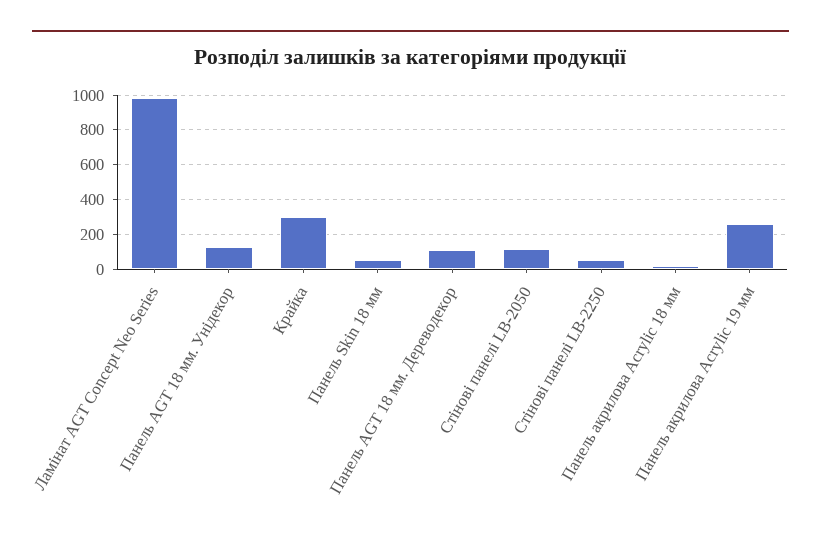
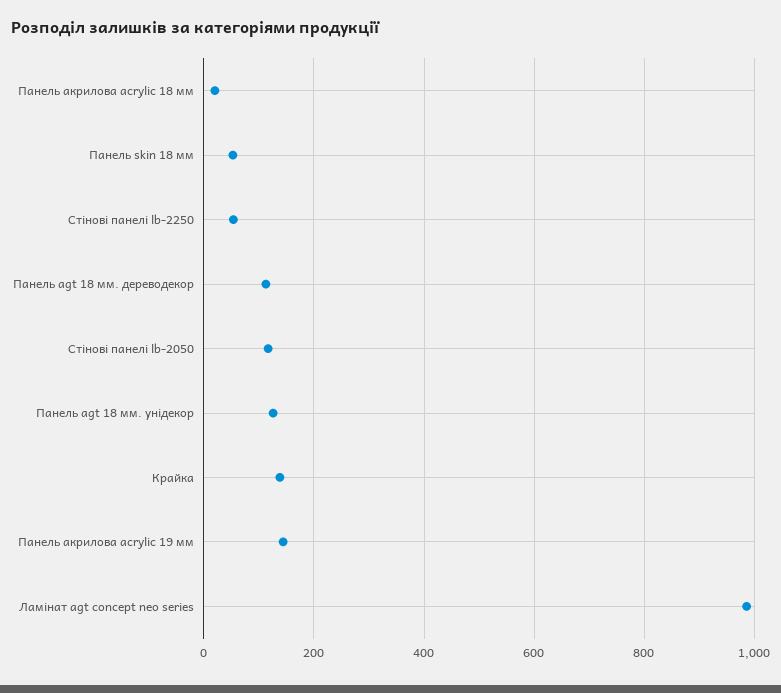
Крайка: 300 -> 140
Панель акрилова Acrylic 19 мм: 250 -> 140

